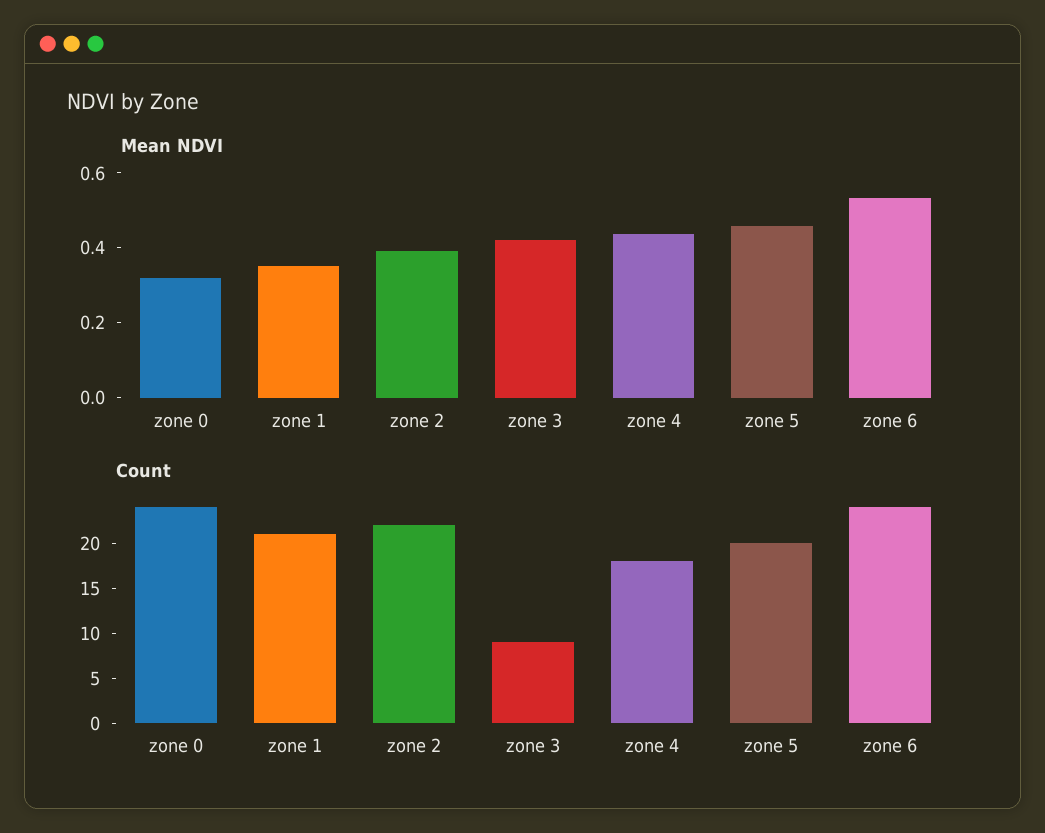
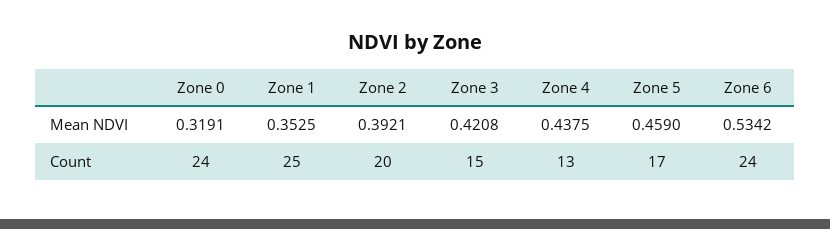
Count, zone 1: 21 -> 25
Count, zone 2: 22 -> 20
Count, zone 3: 9 -> 15
Count, zone 4: 18 -> 13
Count, zone 5: 20 -> 17

